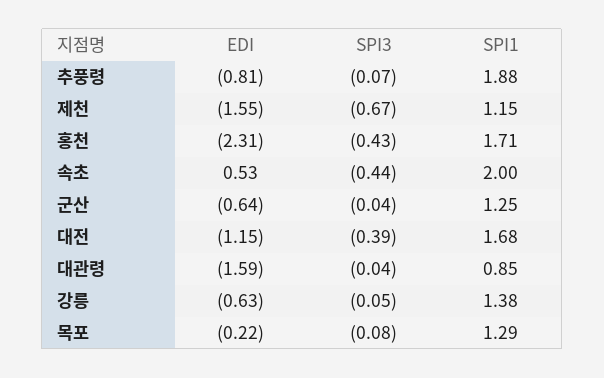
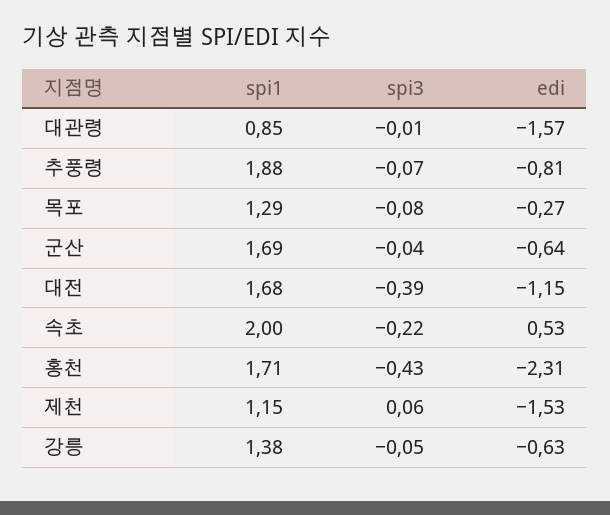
EDI, 제천: -1.55 -> -1.53
SPI3, 제천: -0.67 -> 0.06
SPI3, 속초: -0.44 -> -0.22
SPI1, 군산: 1.25 -> 1.69
EDI, 대관령: -1.59 -> -1.57
SPI3, 대관령: -0.04 -> -0.01
EDI, 목포: -0.22 -> -0.27

